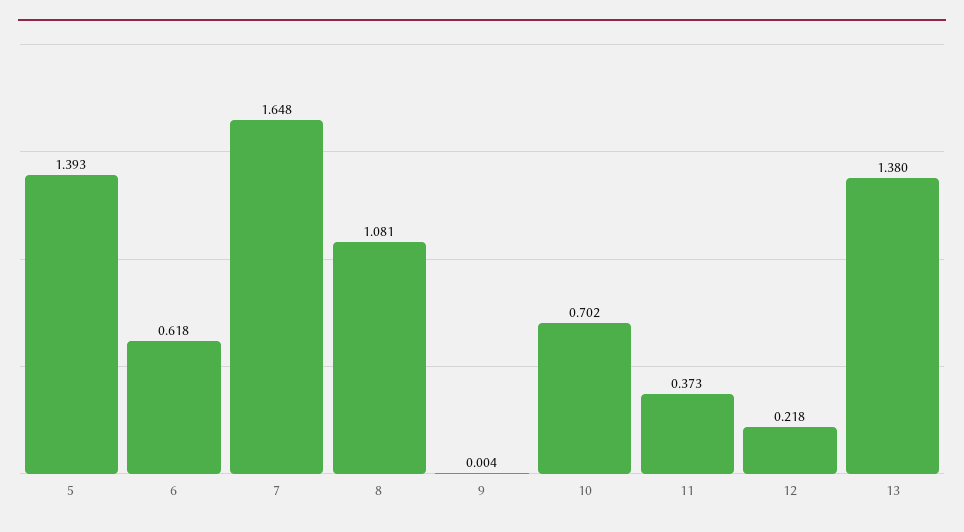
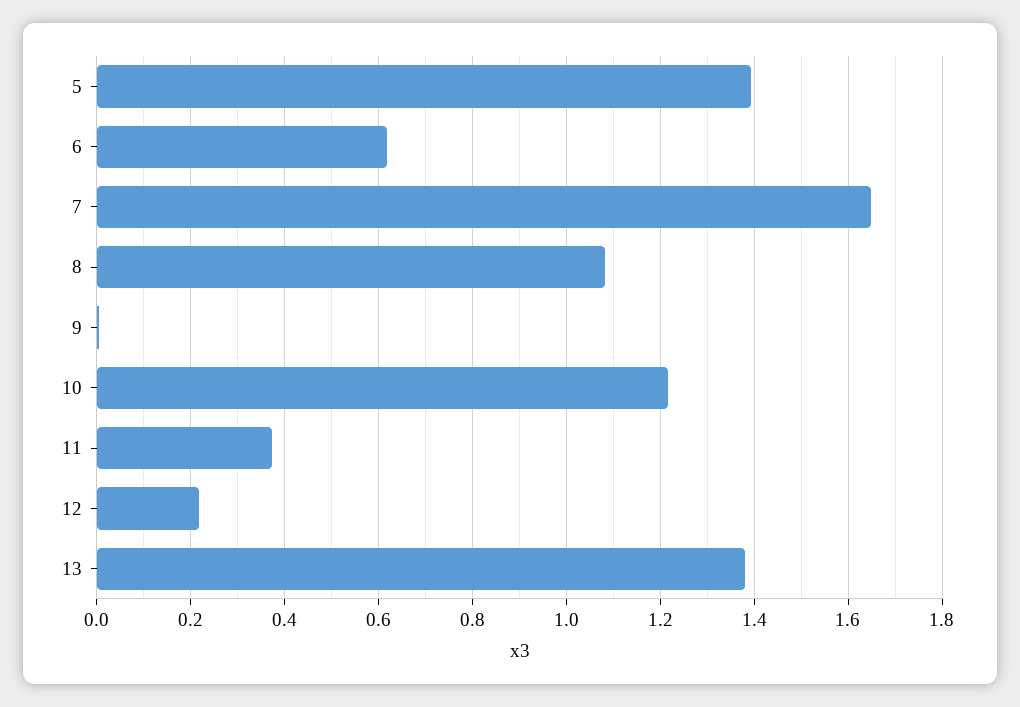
10: 0.702 -> 1.22

